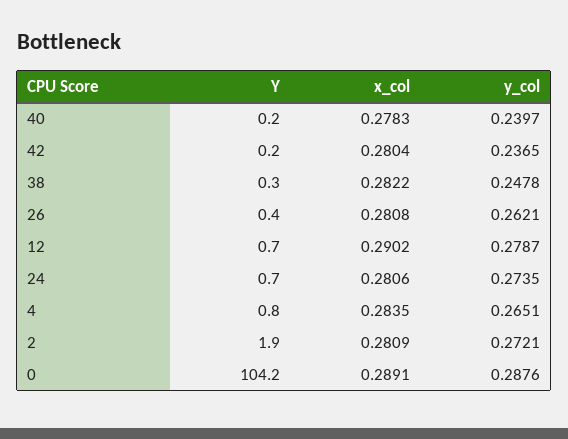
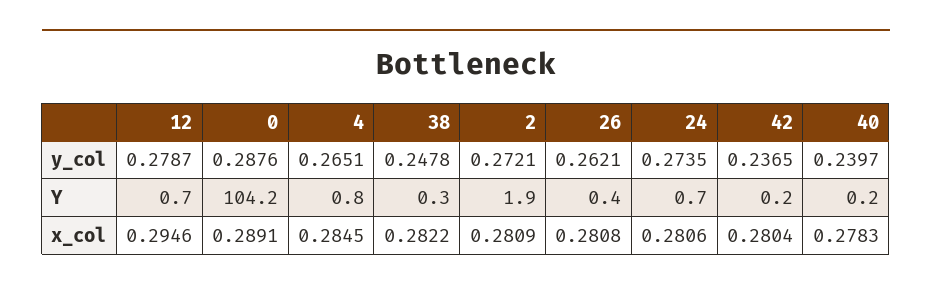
x_col, 12: 0.2902 -> 0.2946
x_col, 4: 0.2835 -> 0.2845

